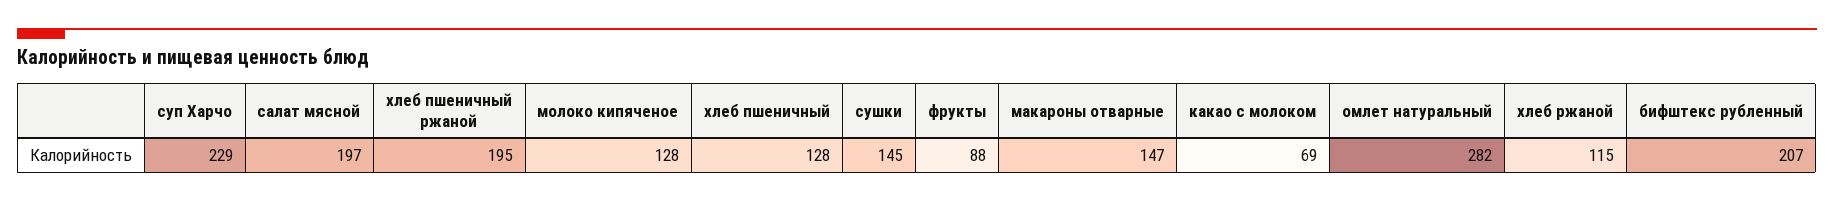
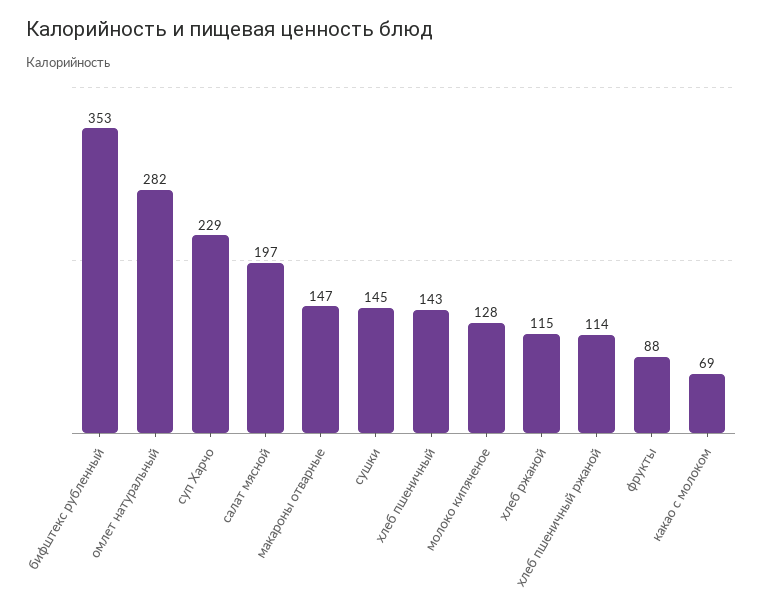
хлеб пшеничный ржаной: 195 -> 114
хлеб пшеничный: 128 -> 143
бифштекс рубленный: 207 -> 353

